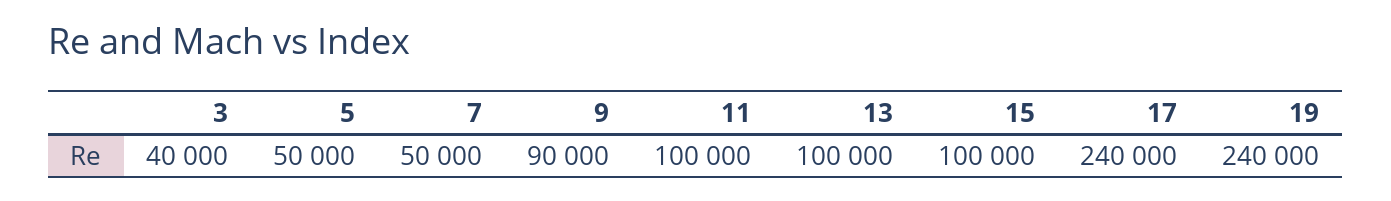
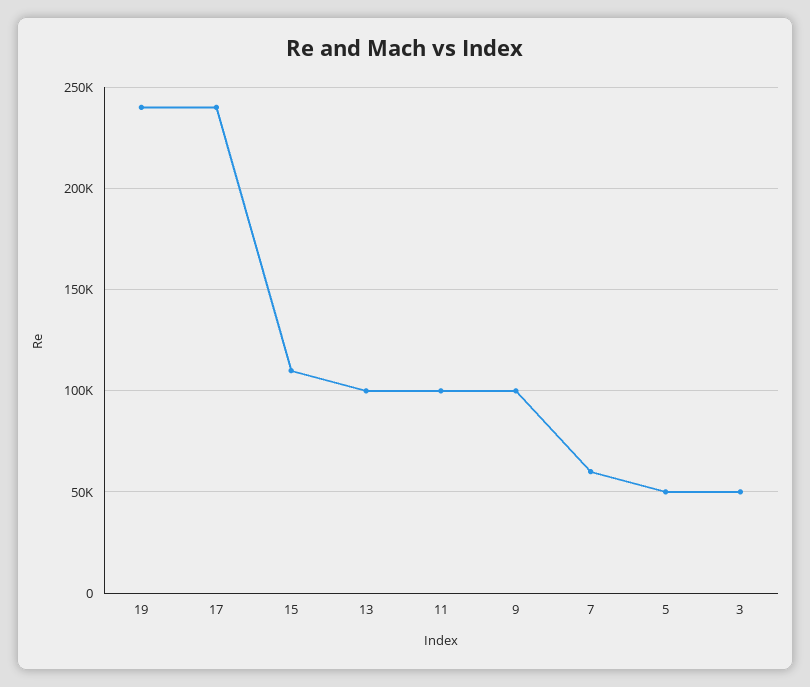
3: 40000 -> 50000
7: 50000 -> 60000
9: 90000 -> 100000
15: 100000 -> 110000

